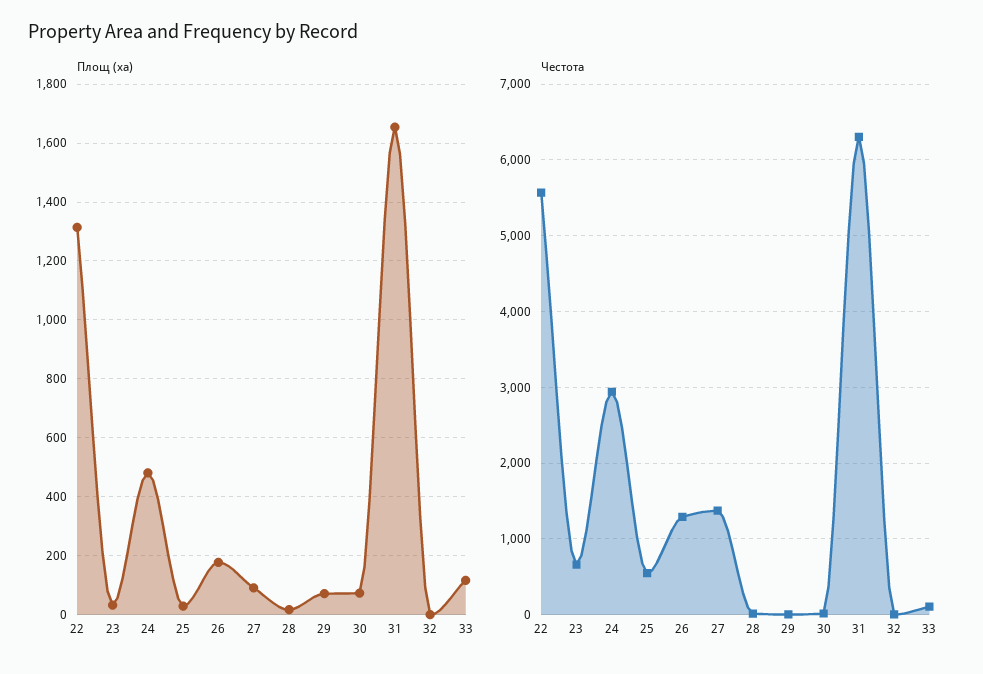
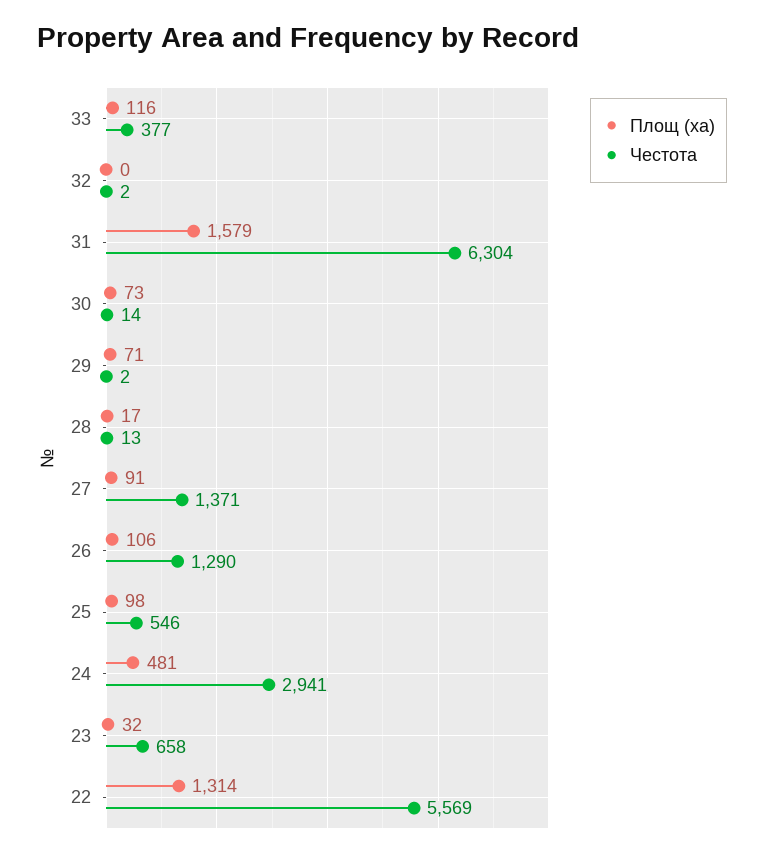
Площ (ха), 25: 25 -> 98
Площ (ха), 26: 175 -> 106
Площ (ха), 31: 1650 -> 1579
Честота, 33: 100 -> 377

